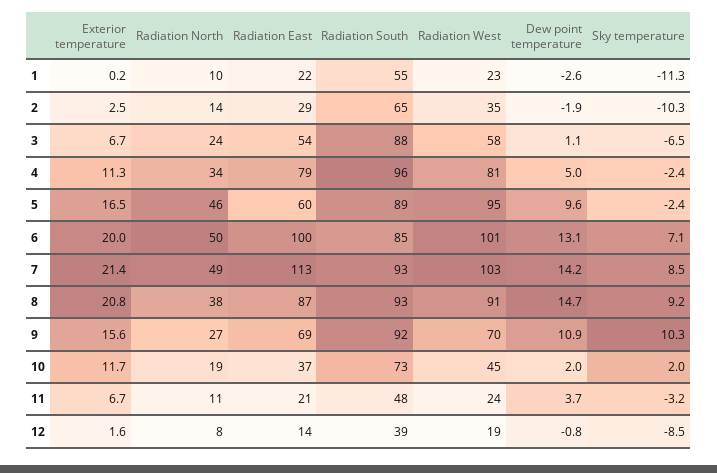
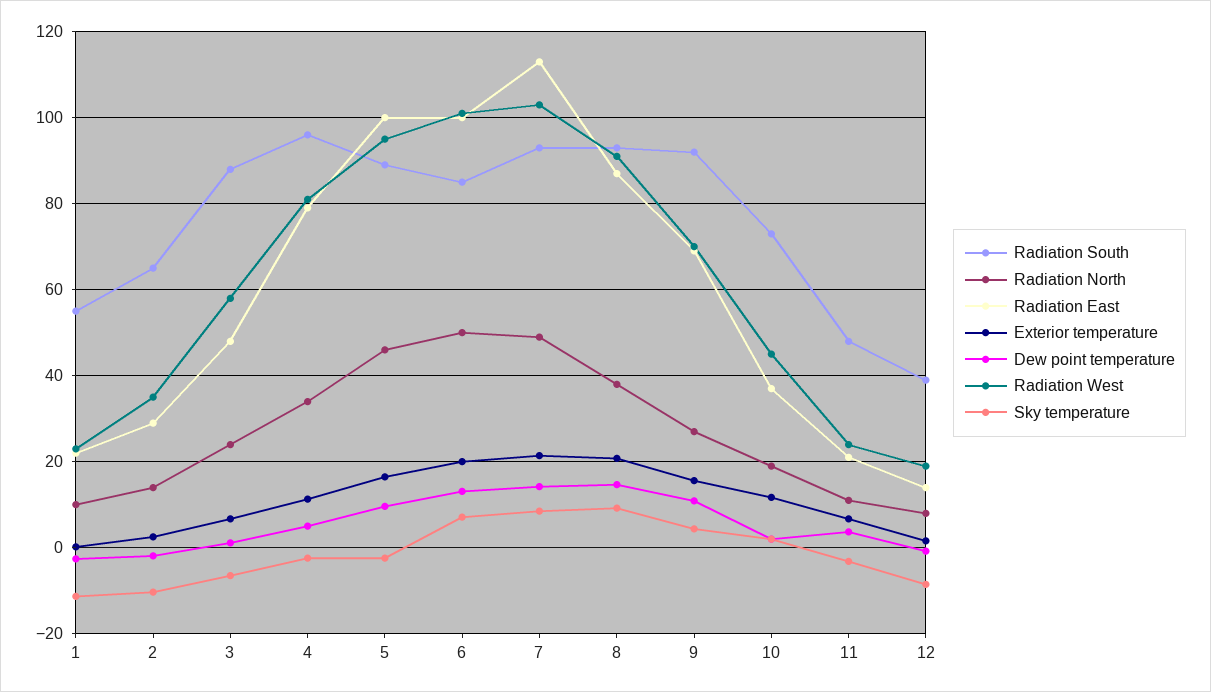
Radiation East, 3: 54 -> 48
Radiation East, 5: 60 -> 100
Sky temperature, 9: 10.3 -> 4

